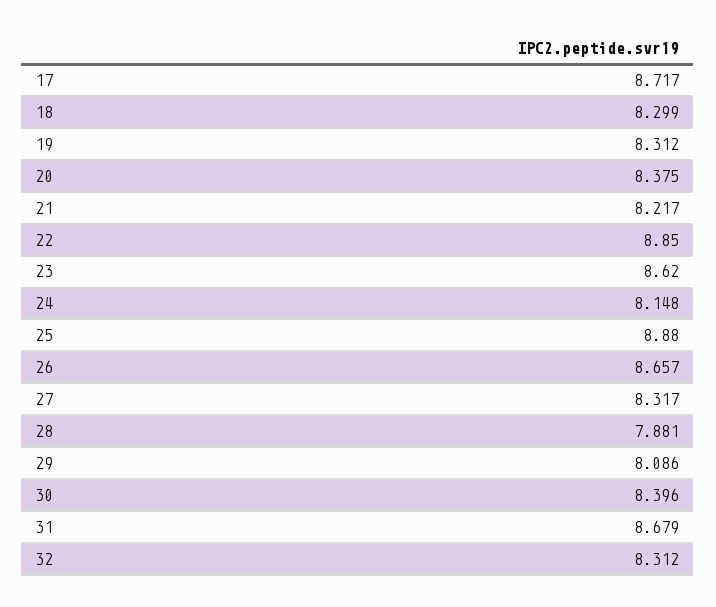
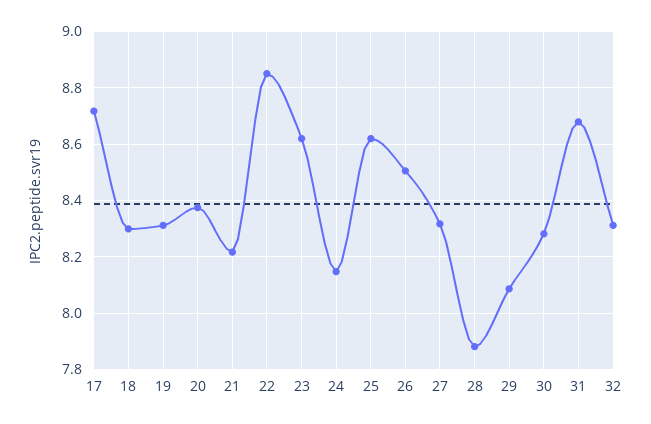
25: 8.88 -> 8.625
26: 8.657 -> 8.5
30: 8.396 -> 8.275

